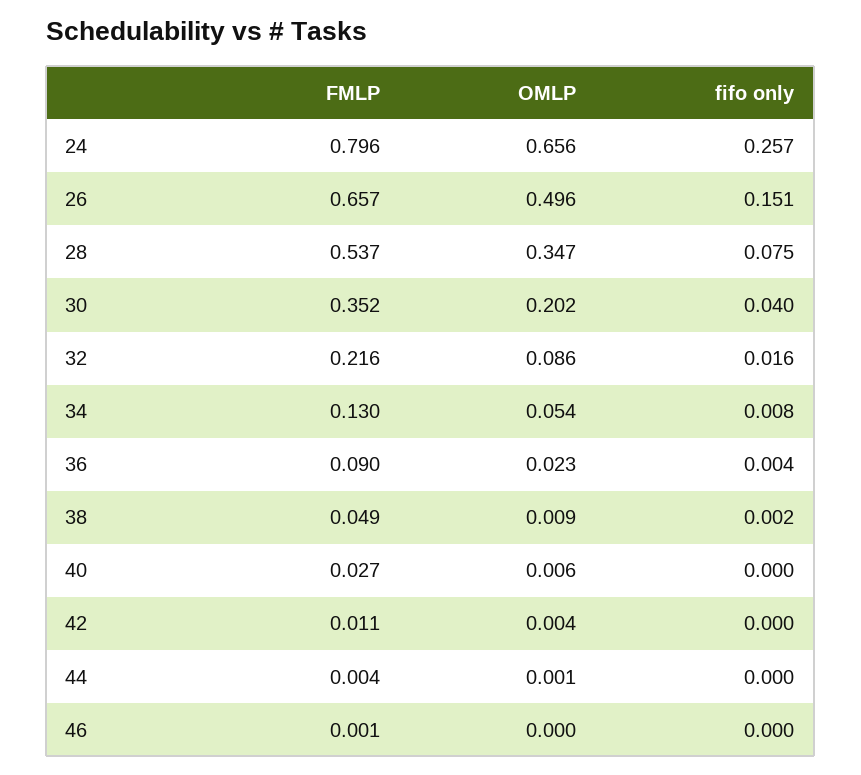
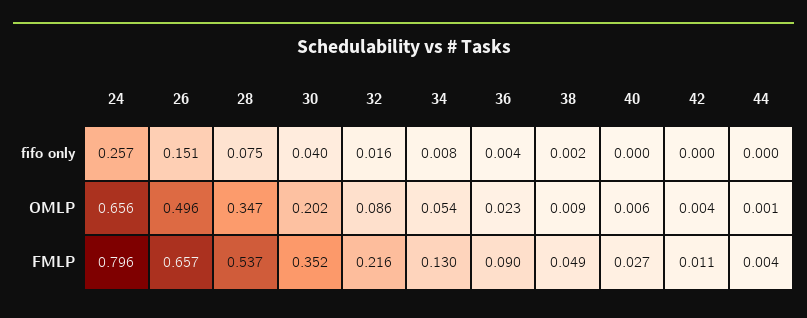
FMLP, 46: 0.001 -> none
OMLP, 46: 0 -> none
fifo only, 46: 0 -> none

